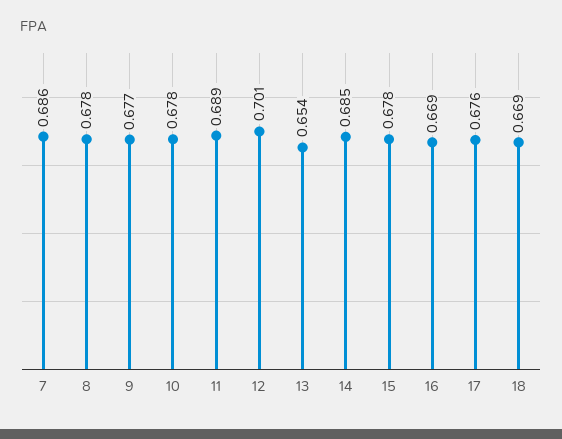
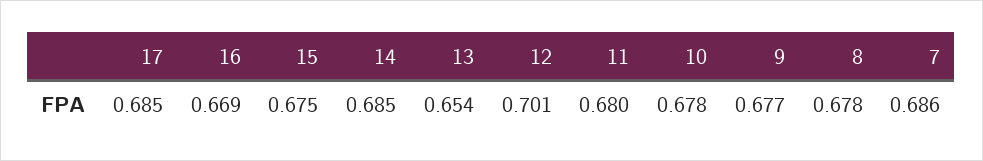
11: 0.689 -> 0.68
15: 0.678 -> 0.675
17: 0.676 -> 0.685
18: 0.669 -> none

